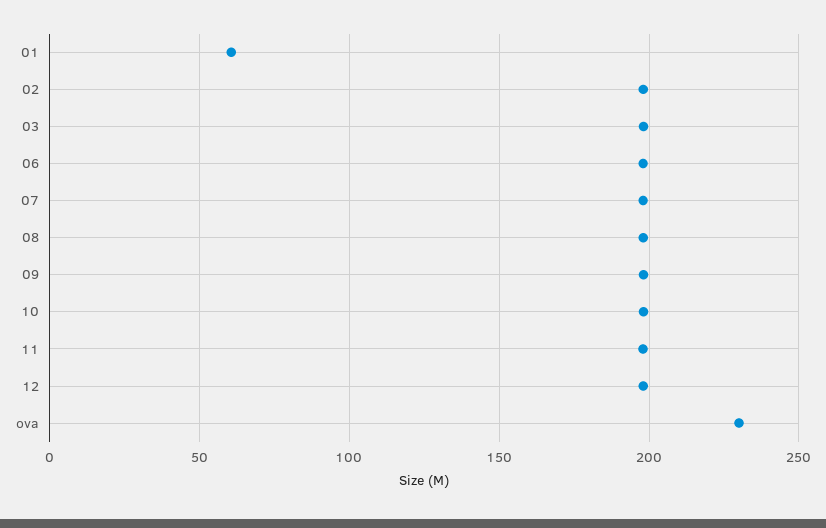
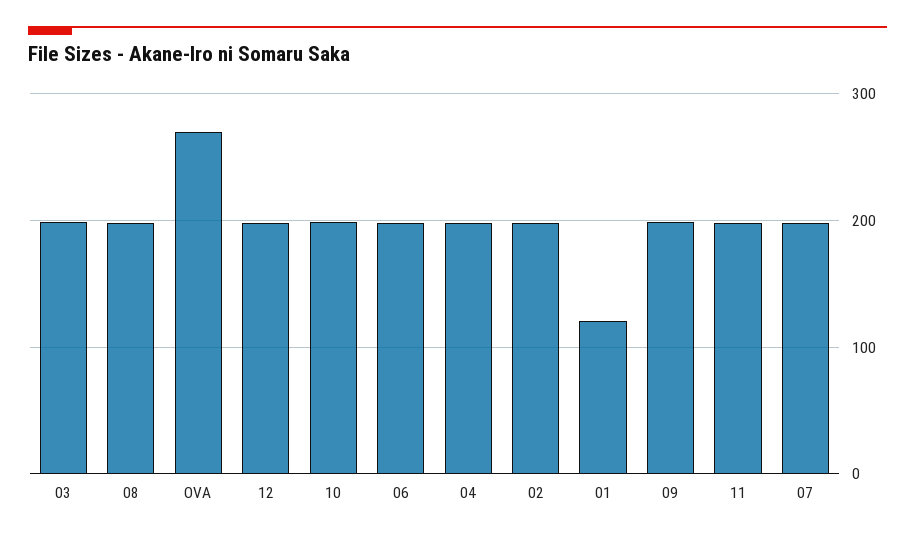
01: 60 -> 120
ova: 230 -> 270
04: none -> 200

